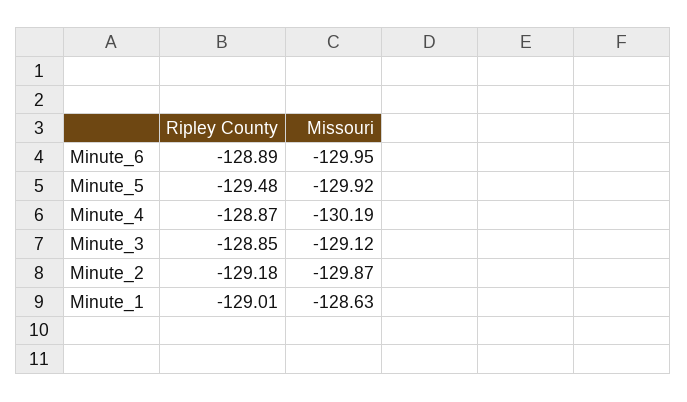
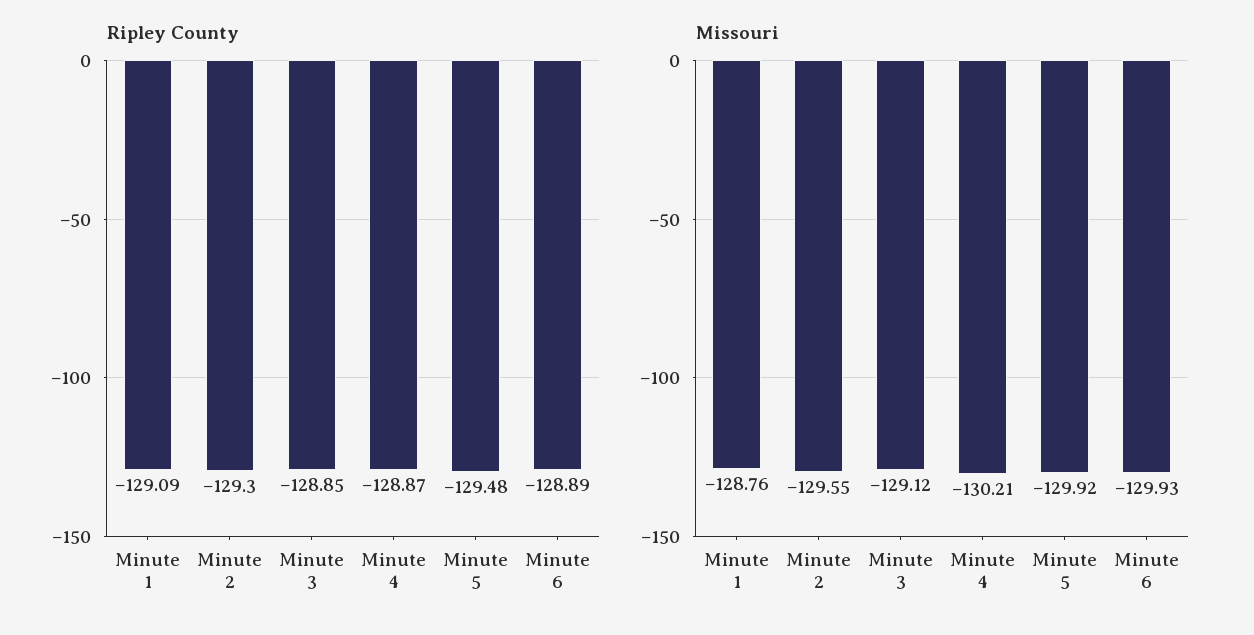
Missouri, Minute_6: -129.95 -> -129.93
Missouri, Minute_4: -130.19 -> -130.21
Ripley County, Minute_2: -129.18 -> -129.3
Missouri, Minute_2: -129.87 -> -129.55
Ripley County, Minute_1: -129.01 -> -129.09
Missouri, Minute_1: -128.63 -> -128.76

